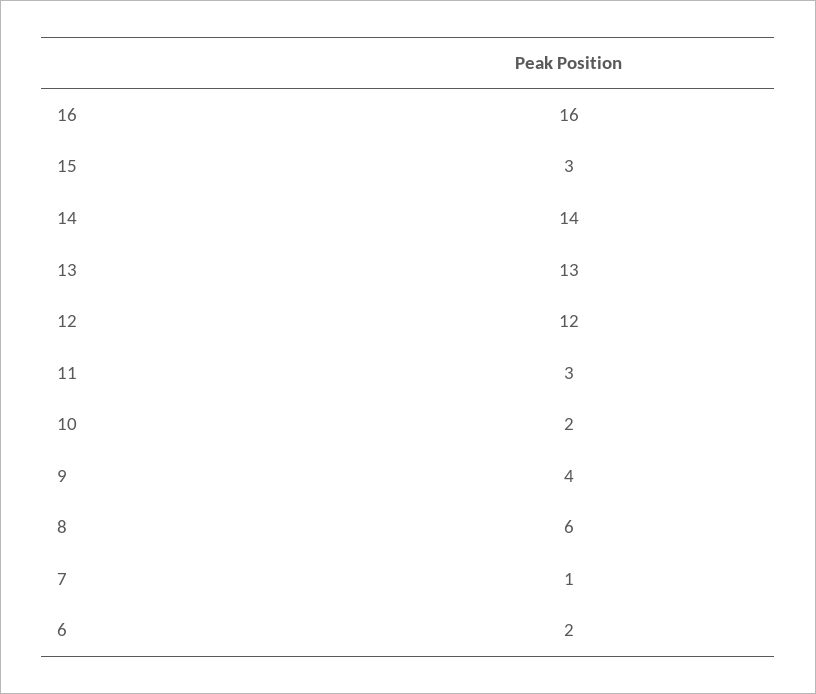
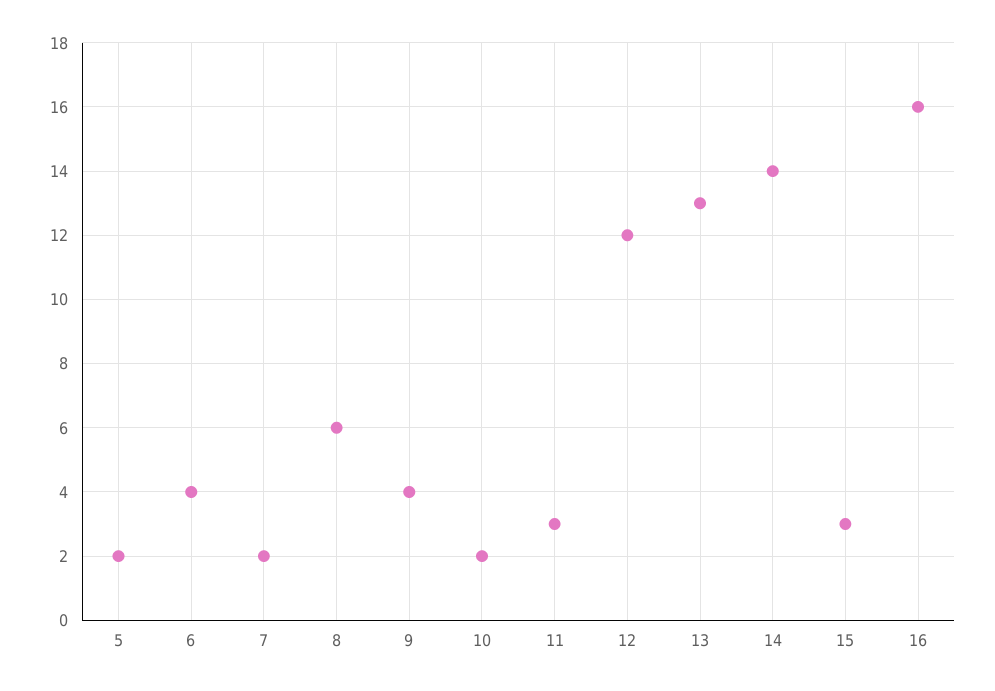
7: 1 -> 2
6: 2 -> 4
5: none -> 2

